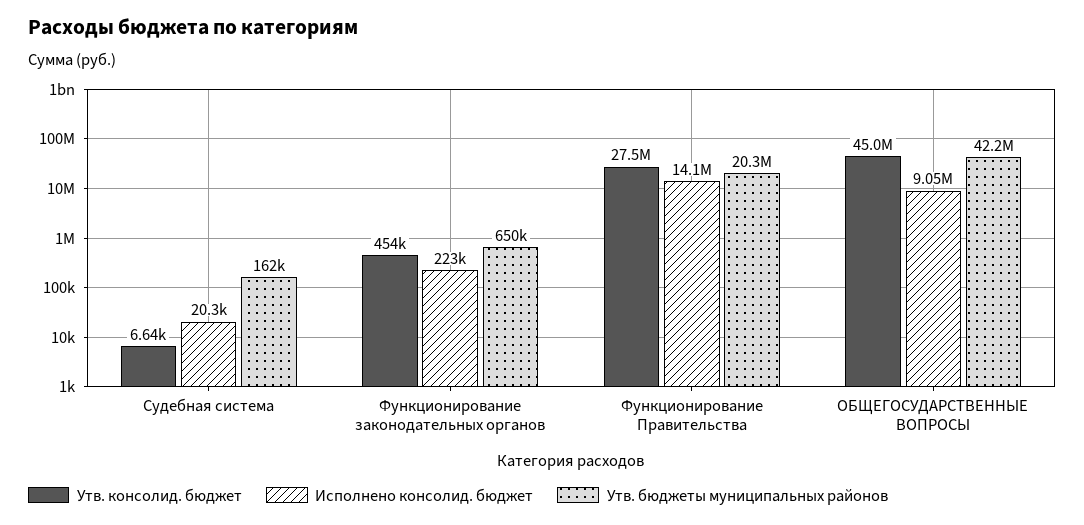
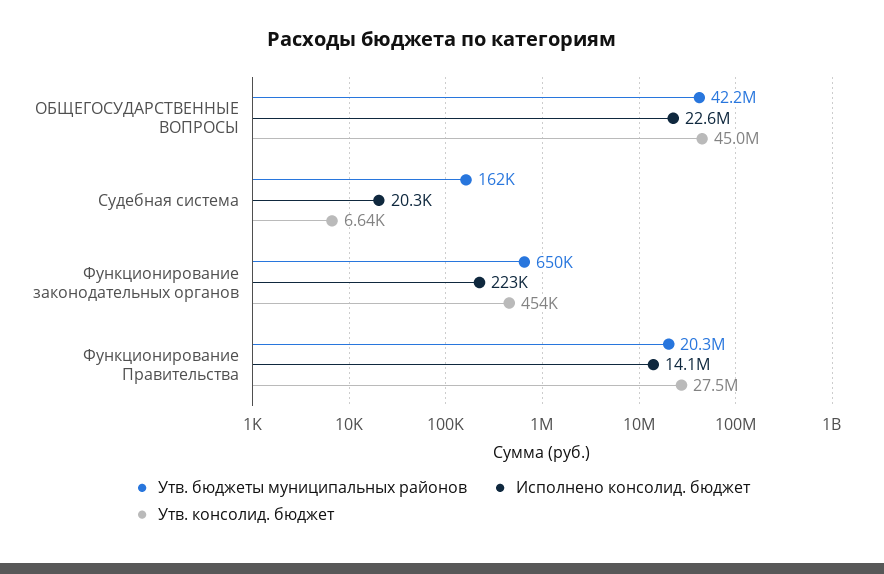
Исполнено консолид. бюджет, ОБЩЕГОСУДАРСТВЕННЫЕ ВОПРОСЫ: 9050000 -> 22600000

